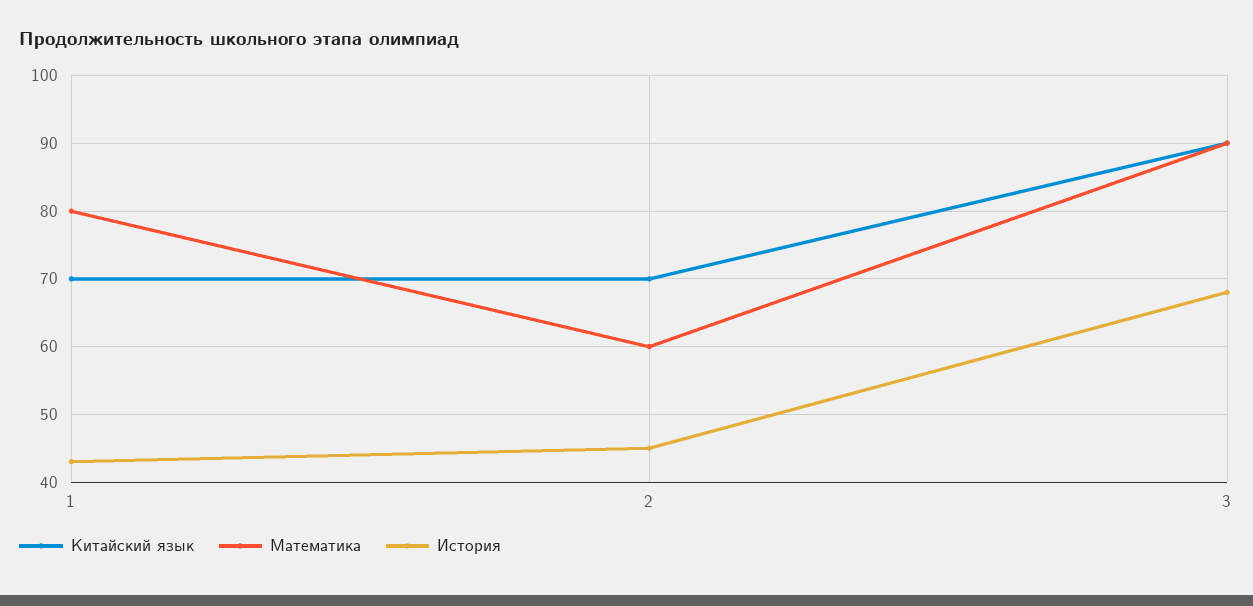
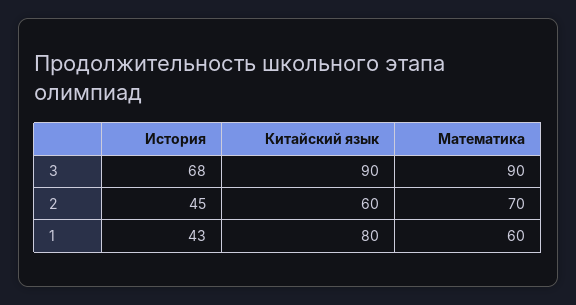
Китайский язык, 1: 70 -> 80
Математика, 1: 80 -> 60
Китайский язык, 2: 70 -> 60
Математика, 2: 60 -> 70

